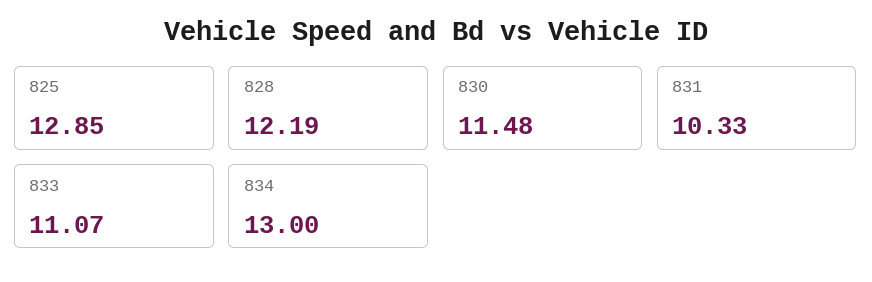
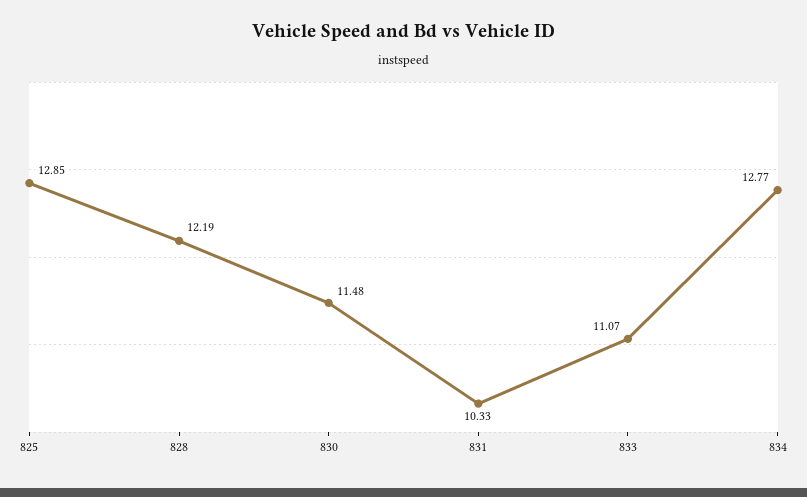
834: 13 -> 12.77

